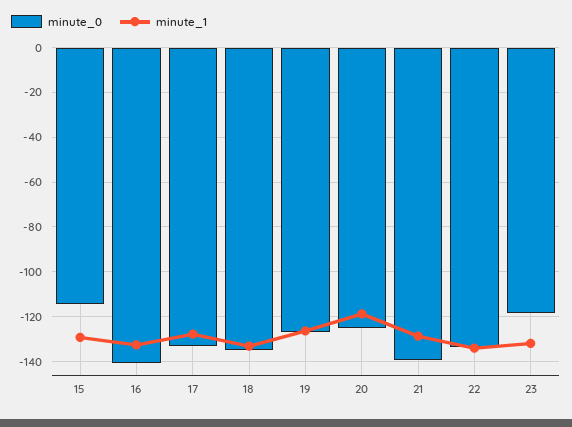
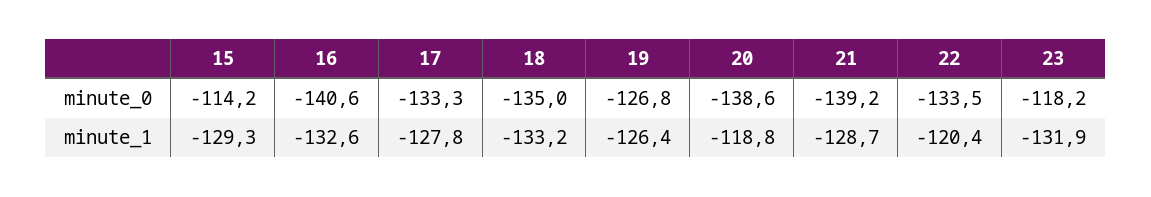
minute_0, 20: -125 -> -138.6
minute_1, 22: -135 -> -120.4

